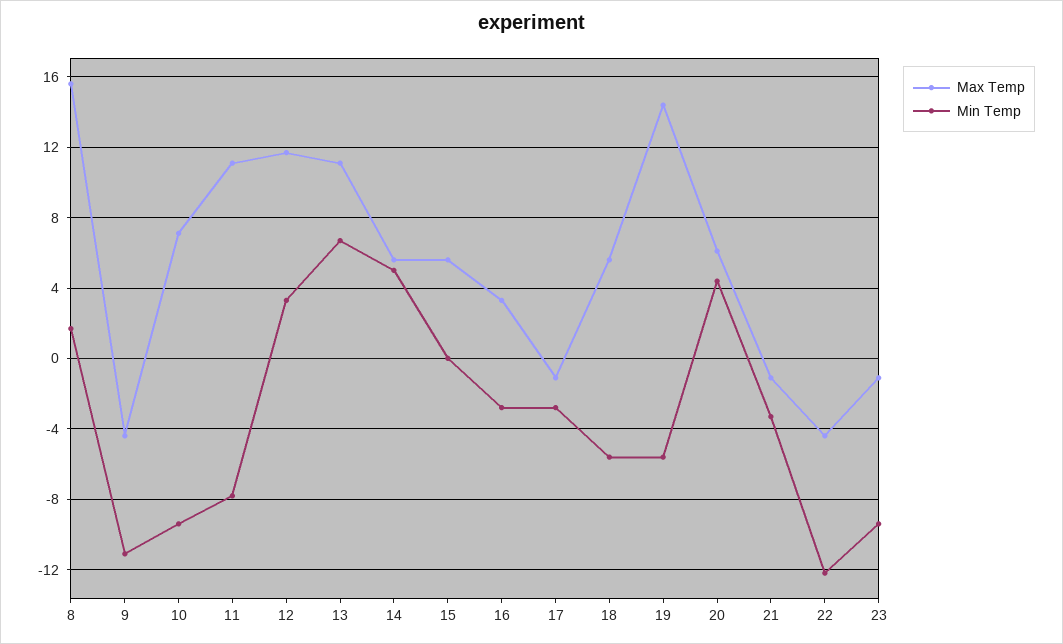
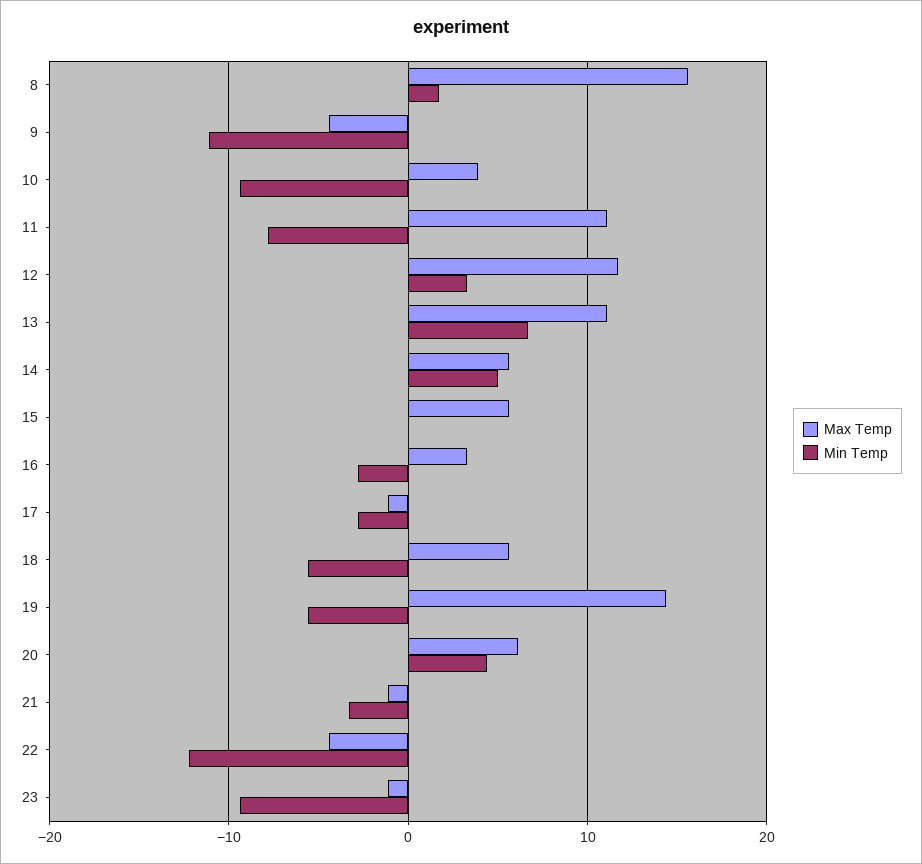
Max Temp, 10: 7 -> 4

